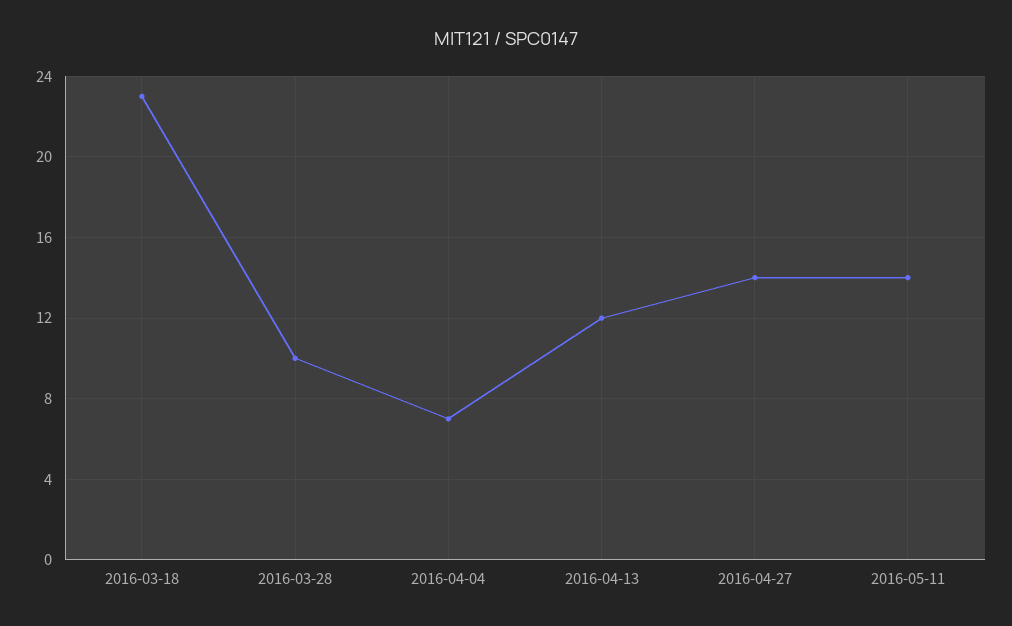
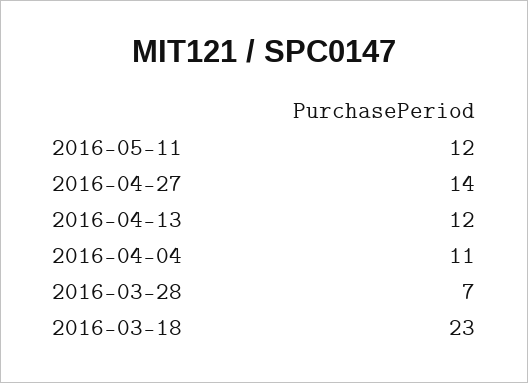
2016-03-28: 10 -> 7
2016-04-04: 7 -> 11
2016-05-11: 14 -> 12

